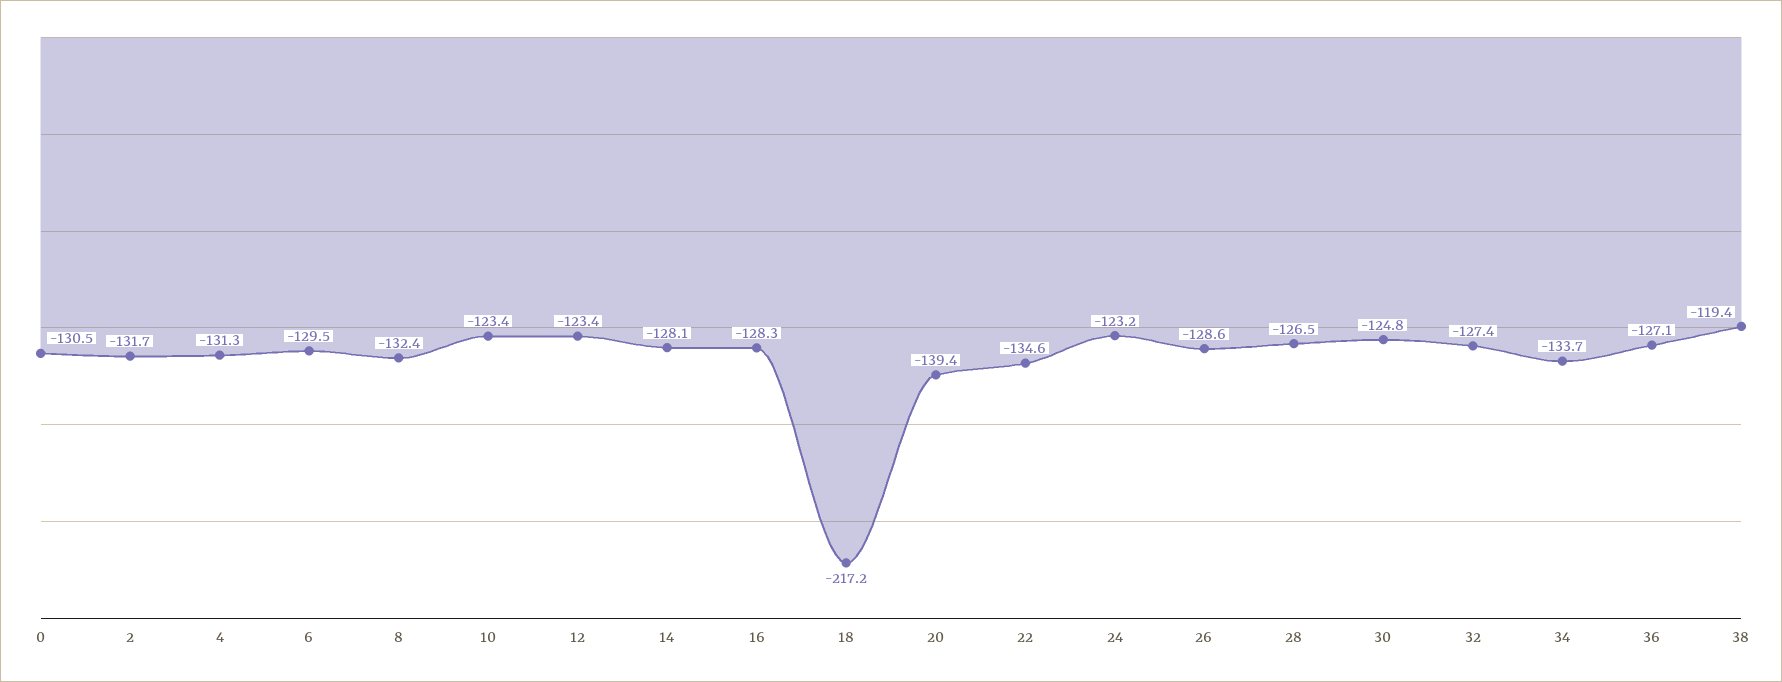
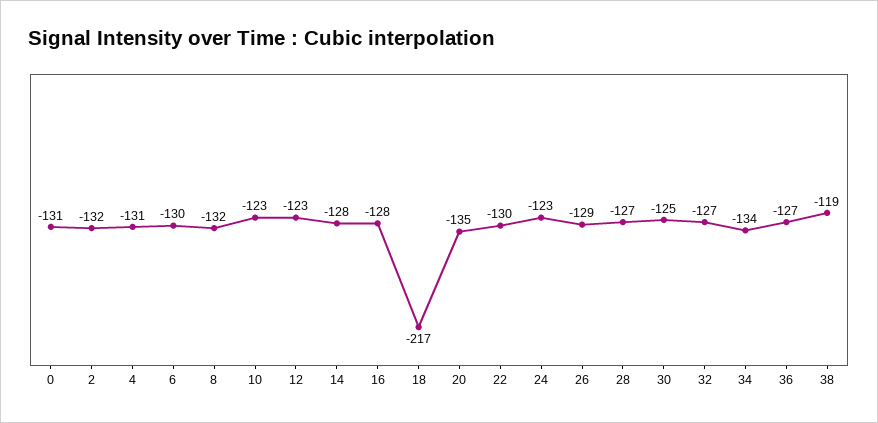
20: -139.4 -> -135
22: -134.6 -> -130

